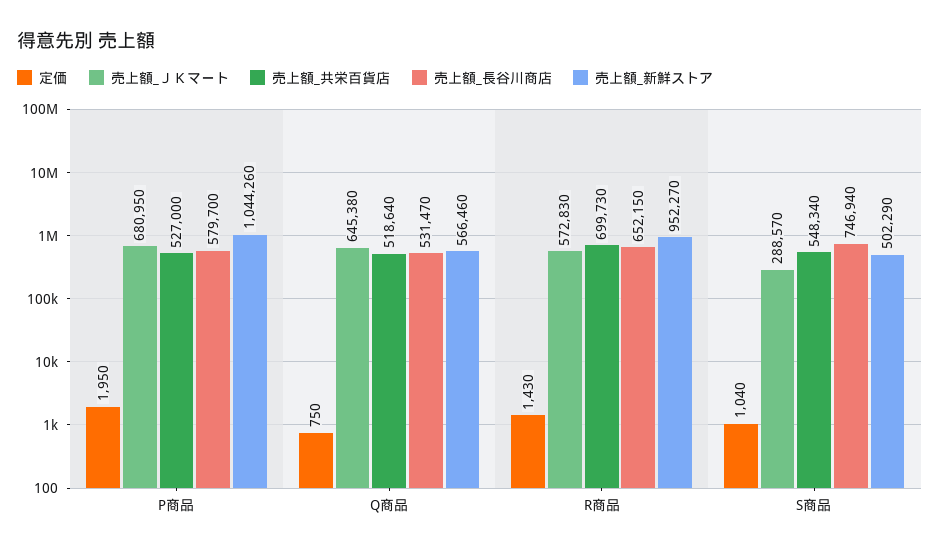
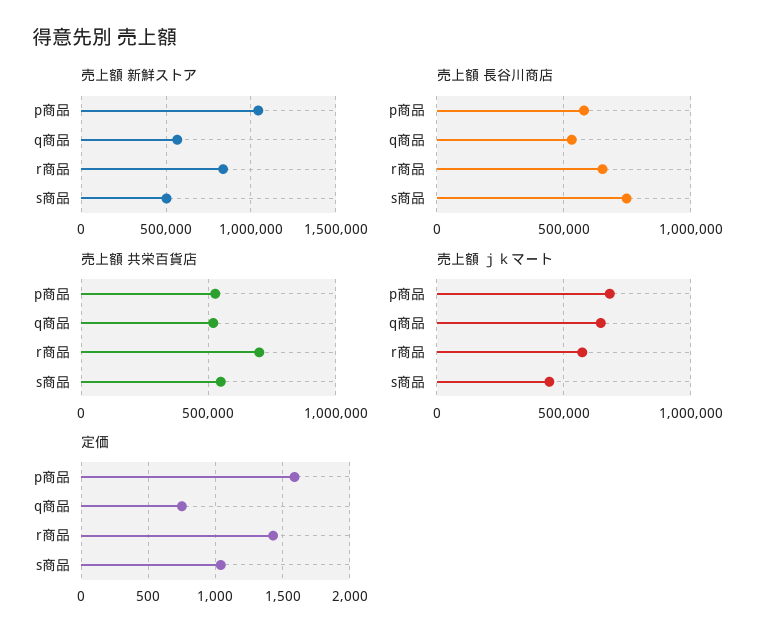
定価, P商品: 1950 -> 1600
売上額_新鮮ストア, R商品: 952270 -> 850000
売上額_ＪＫマート, S商品: 288570 -> 450000

